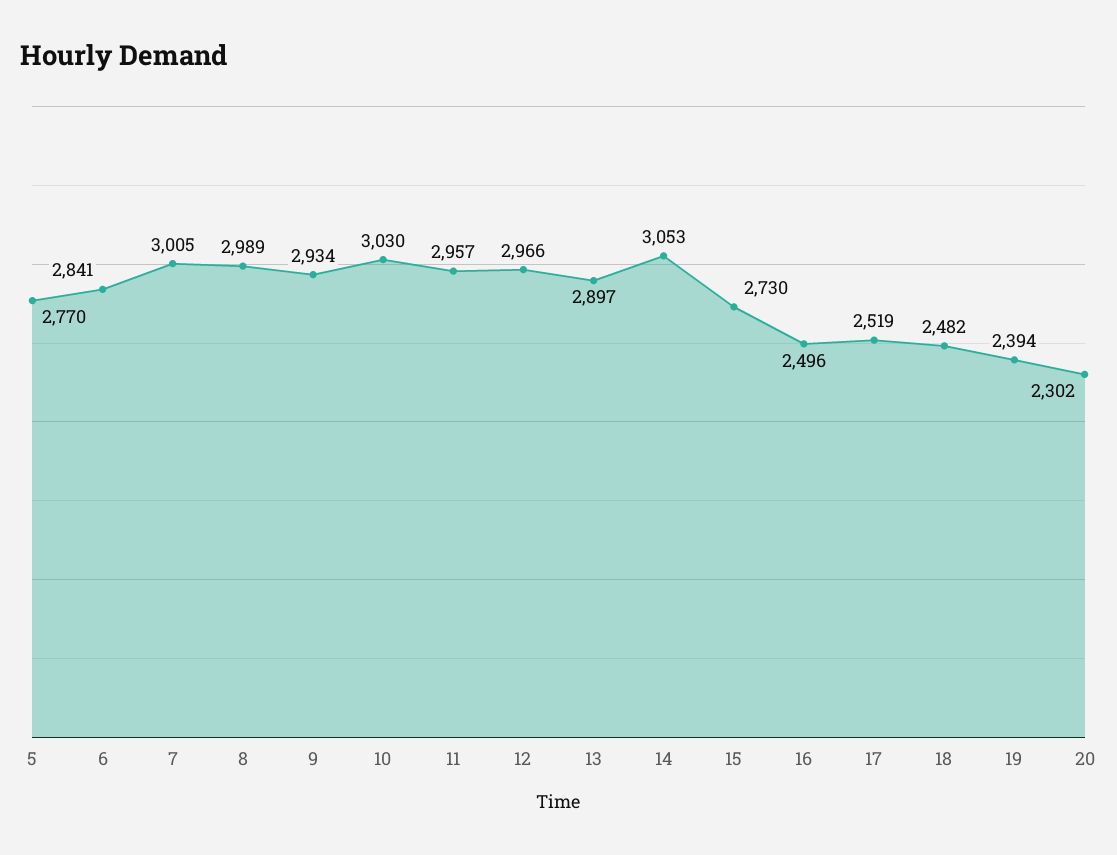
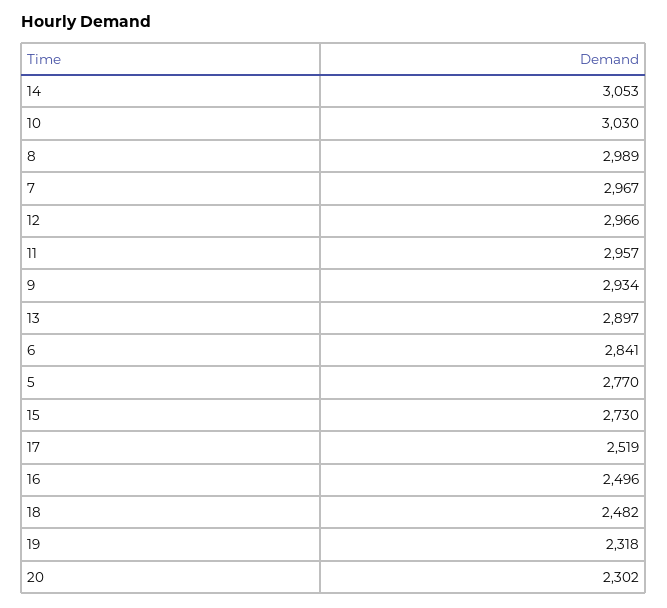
7: 3005 -> 2967
19: 2394 -> 2318

